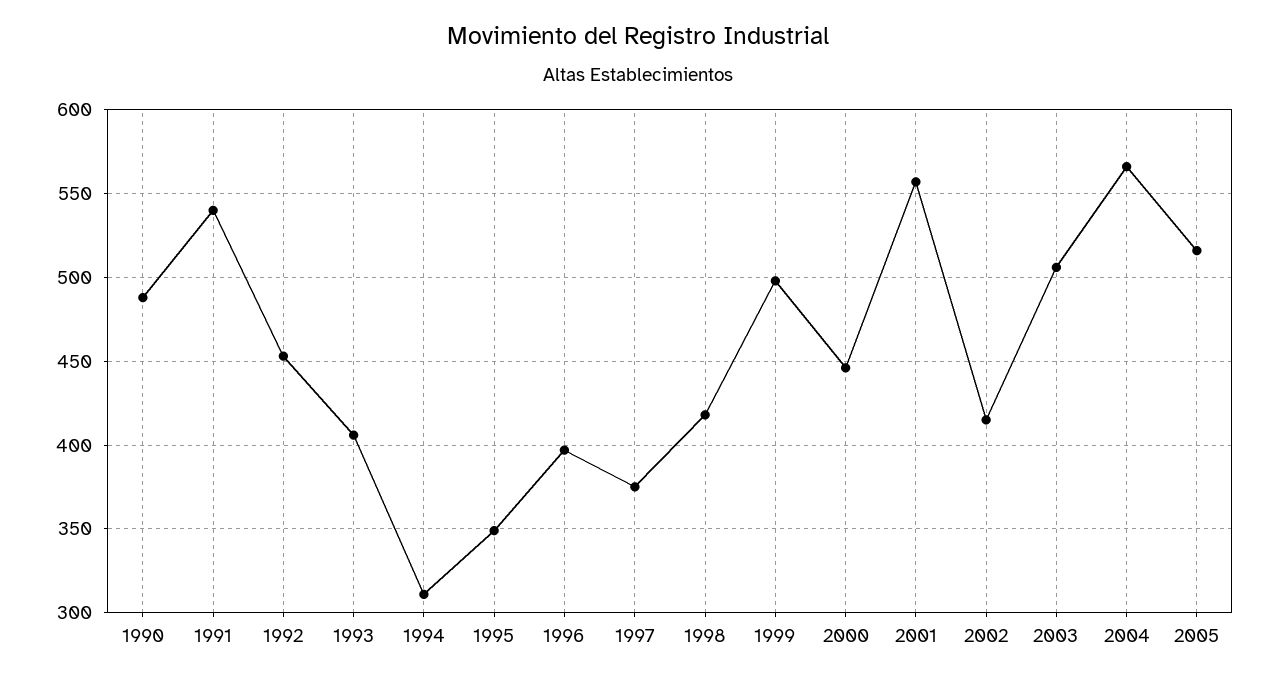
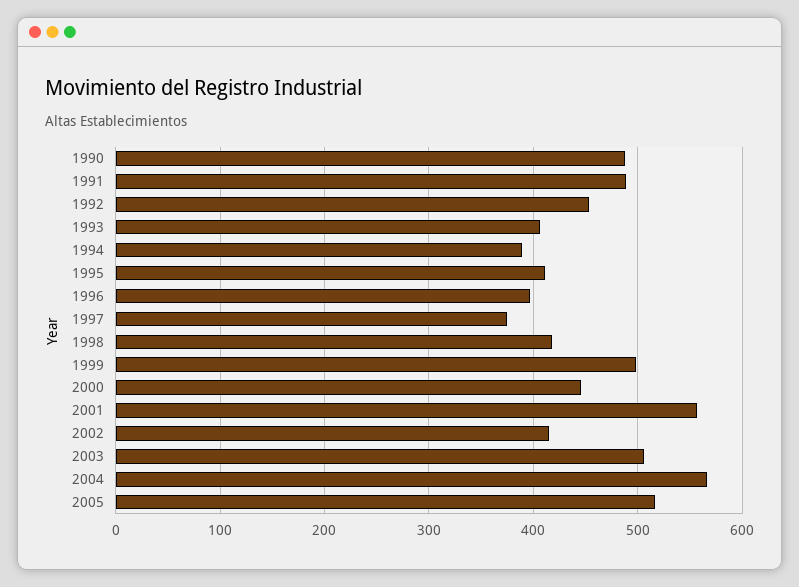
1991: 540 -> 490
1994: 310 -> 390
1995: 350 -> 410

